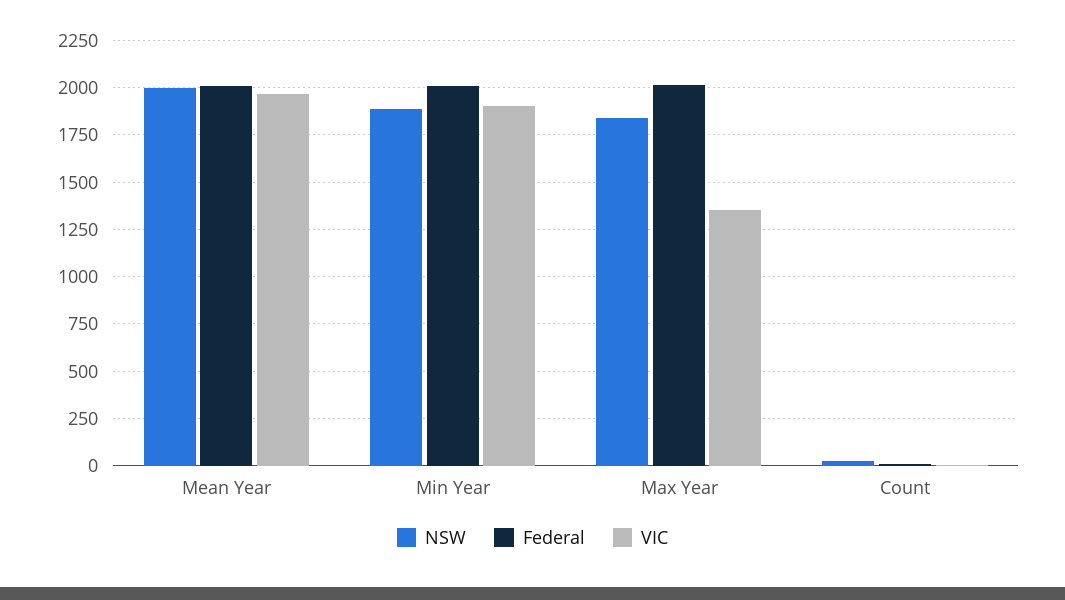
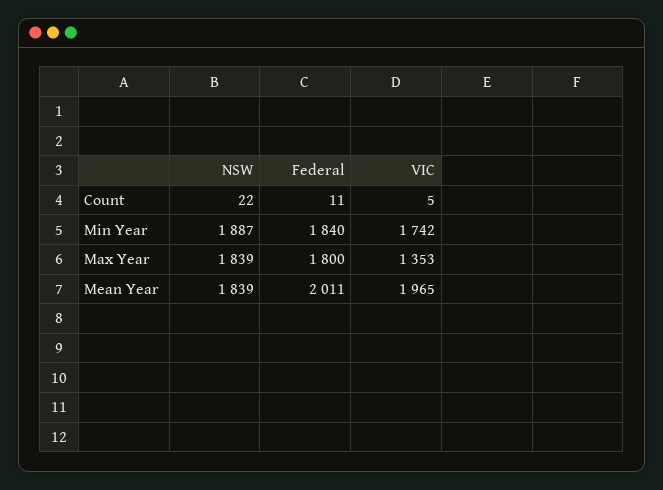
NSW, Mean Year: 2000 -> 1839
Federal, Min Year: 2000 -> 1840
VIC, Min Year: 1900 -> 1742
Federal, Max Year: 2000 -> 1800

